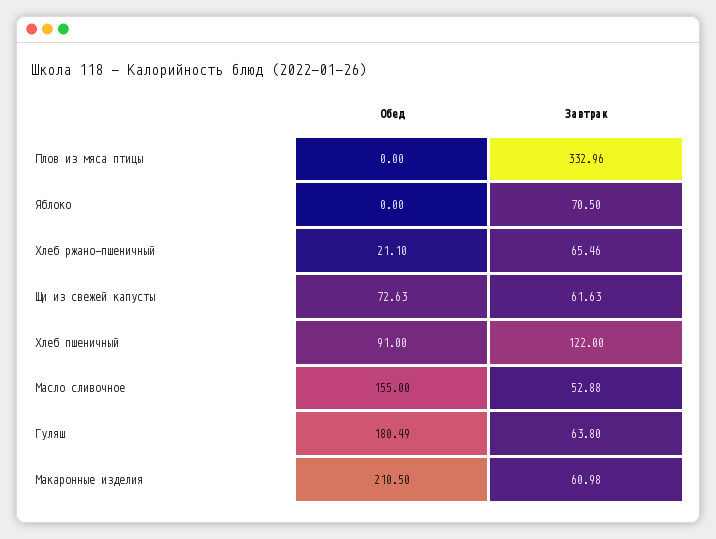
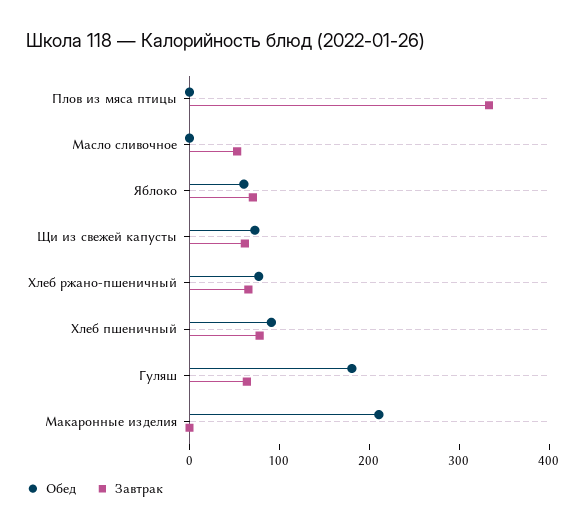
Обед, Яблоко: 0 -> 60
Обед, Хлеб ржано-пшеничный: 21.1 -> 80
Завтрак, Хлеб пшеничный: 122 -> 80
Обед, Масло сливочное: 155 -> 0
Завтрак, Макаронные изделия: 60.98 -> 0

